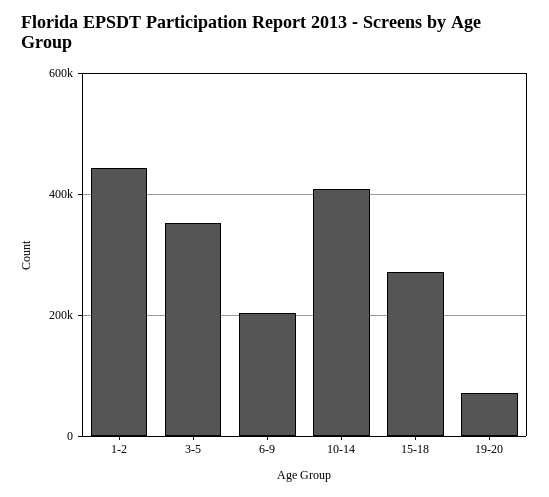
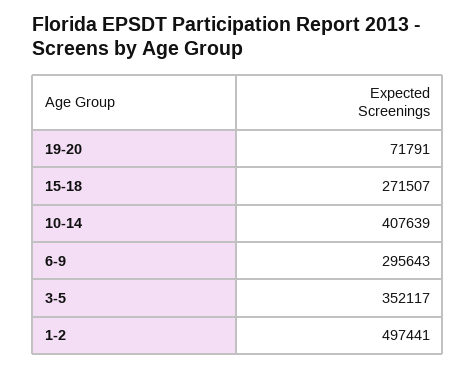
1-2: 440000 -> 497441
6-9: 200000 -> 295643

